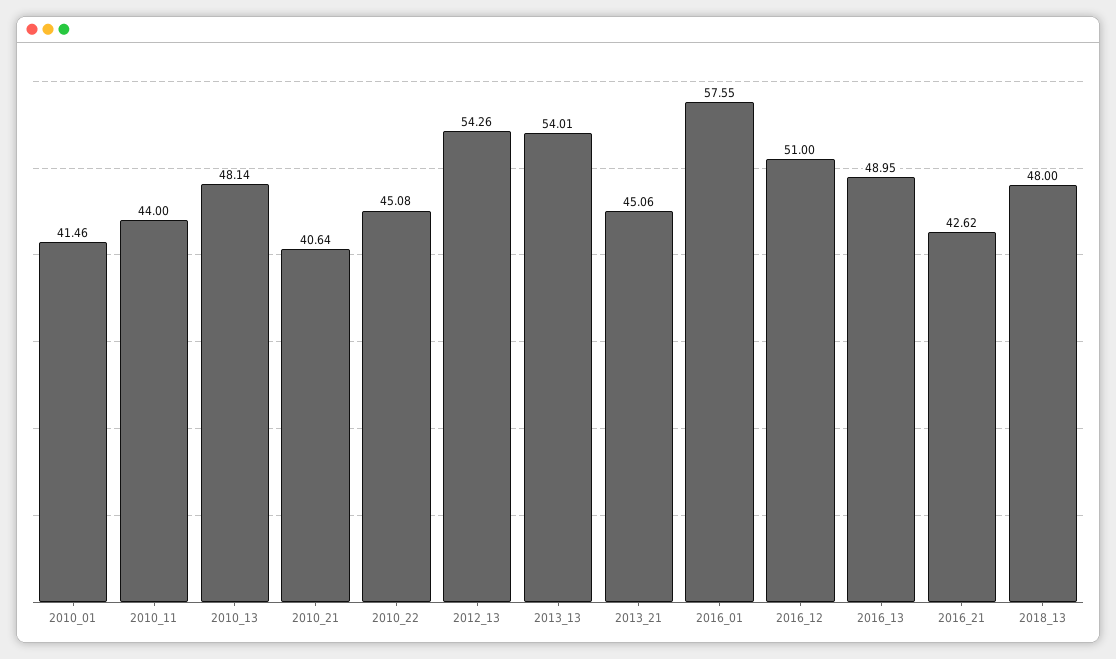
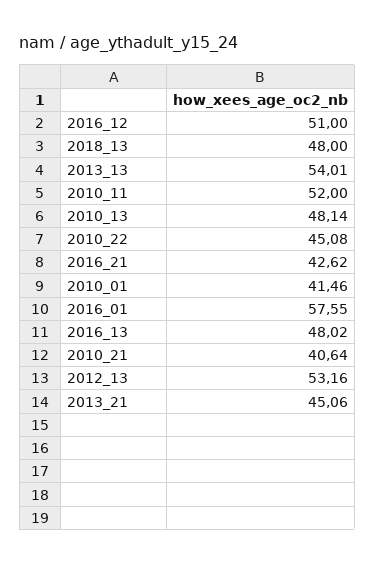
2010_11: 44 -> 52
2012_13: 54.26 -> 53.16
2016_13: 48.95 -> 48.02

